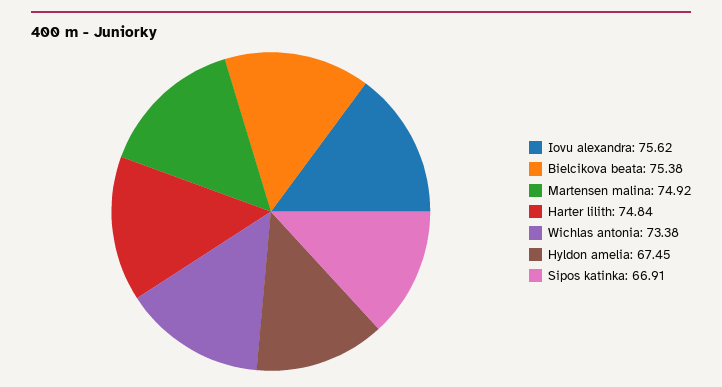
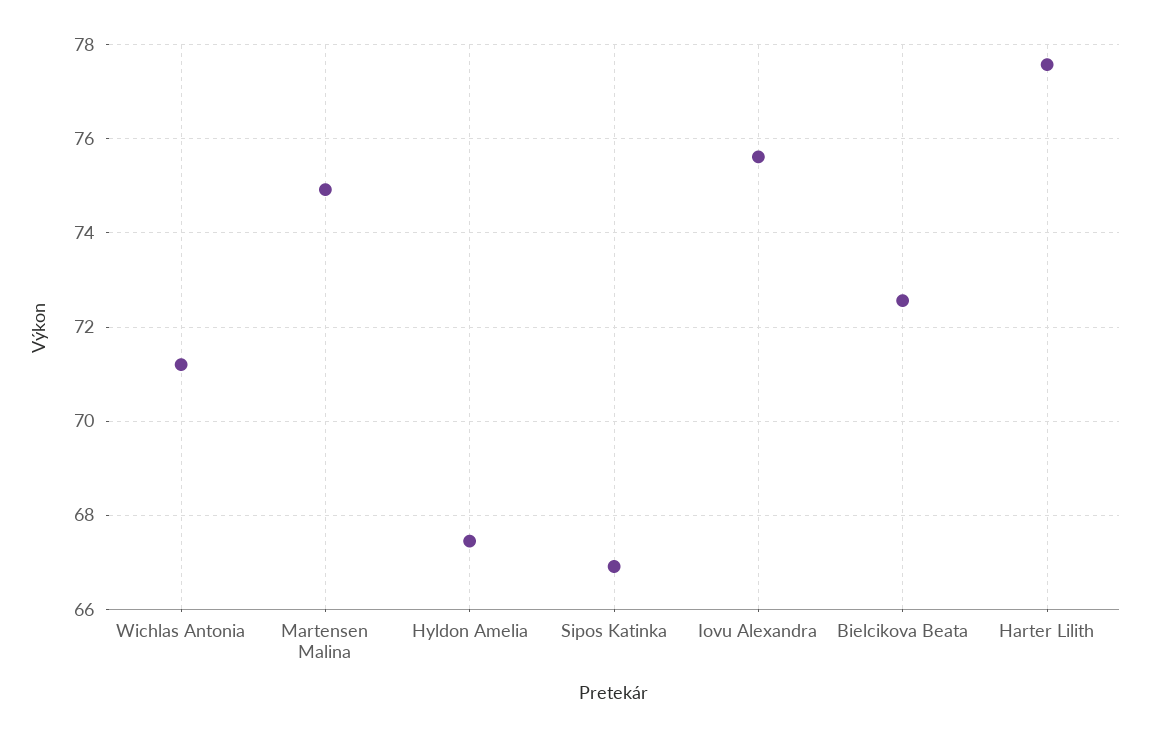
Bielcikova beata: 75.38 -> 72.6
Harter lilith: 74.84 -> 77.6
Wichlas antonia: 73.38 -> 71.2

